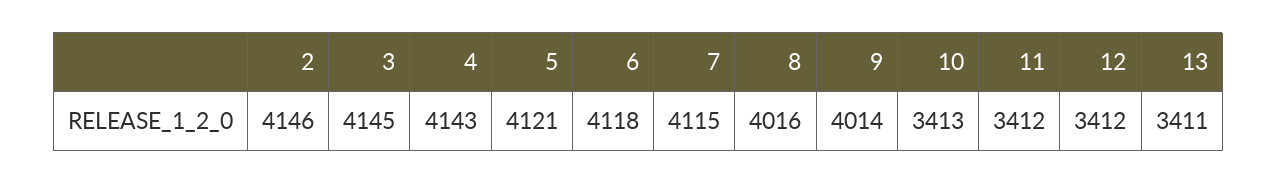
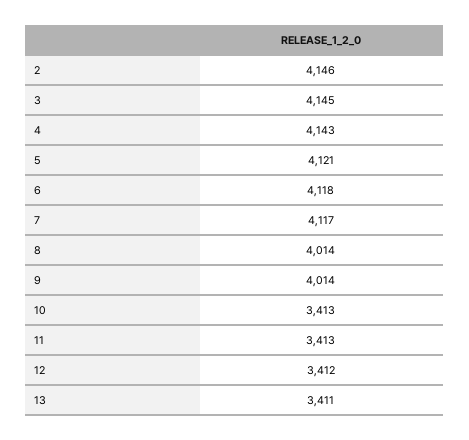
7: 4115 -> 4117
8: 4016 -> 4014
11: 3412 -> 3413

